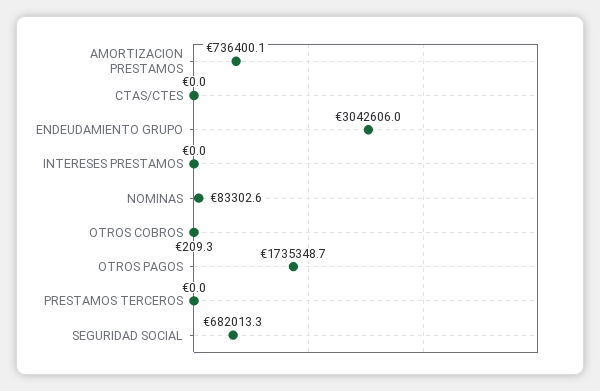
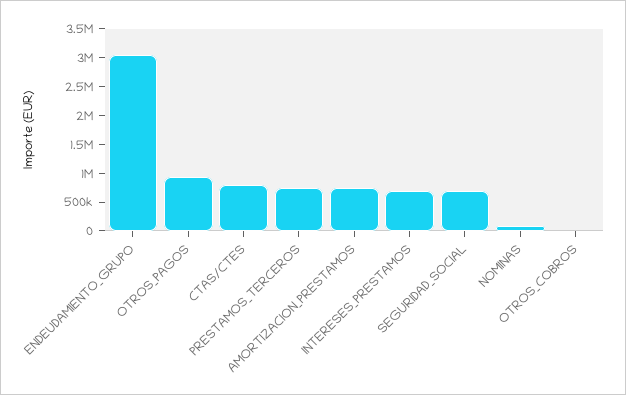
CTAS/CTES: 0 -> 750000
INTERESES PRESTAMOS: 0 -> 750000
OTROS PAGOS: 1735348.7 -> 1000000
PRESTAMOS TERCEROS: 0 -> 750000

